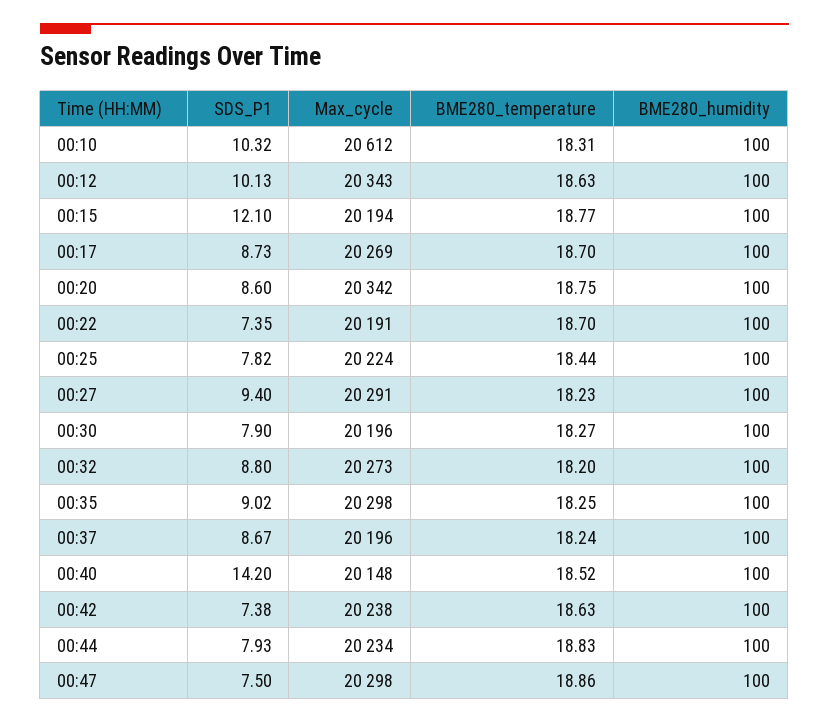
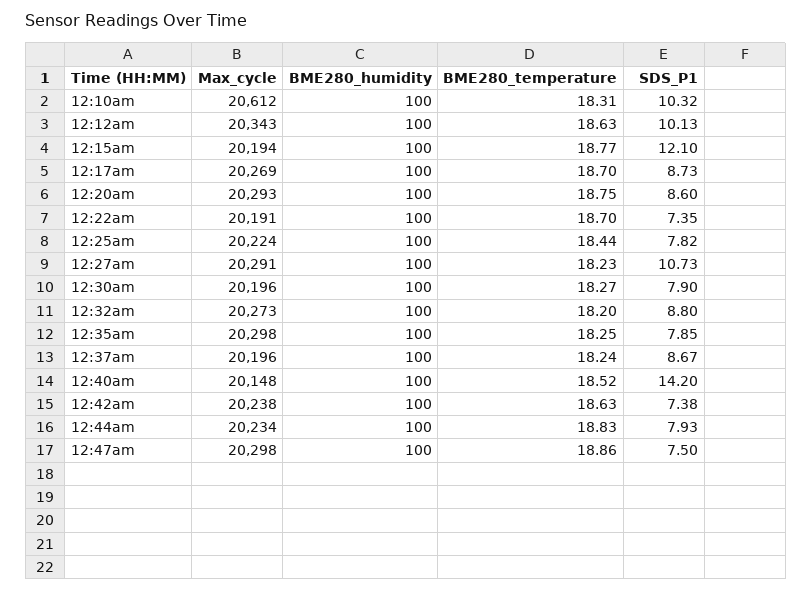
Max_cycle, 00:20: 20342 -> 20293
SDS_P1, 00:27: 9.4 -> 10.73
SDS_P1, 00:35: 9.02 -> 7.85

